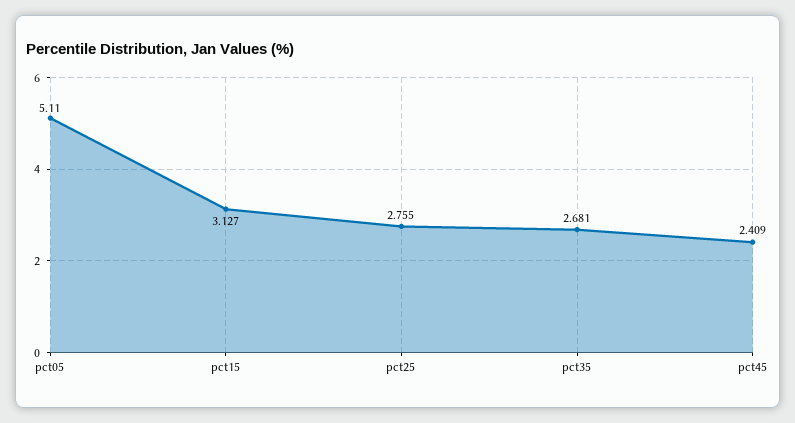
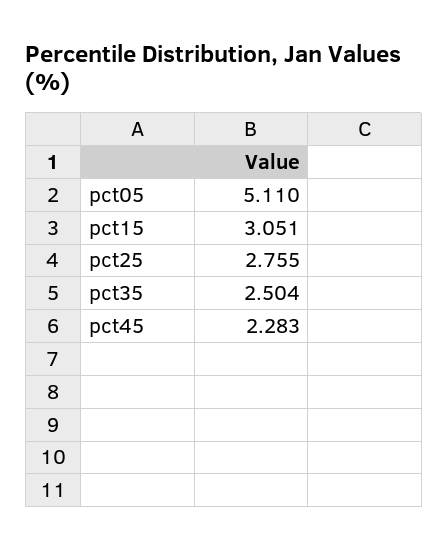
pct15: 3.127 -> 3.051
pct35: 2.681 -> 2.504
pct45: 2.409 -> 2.283

